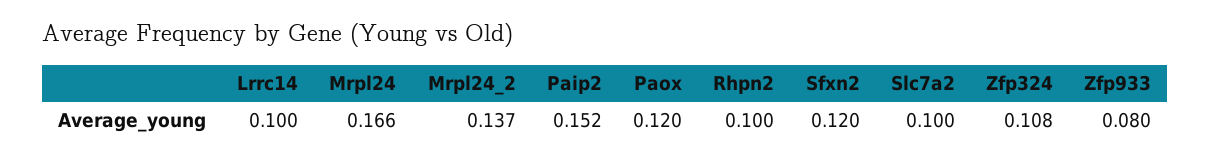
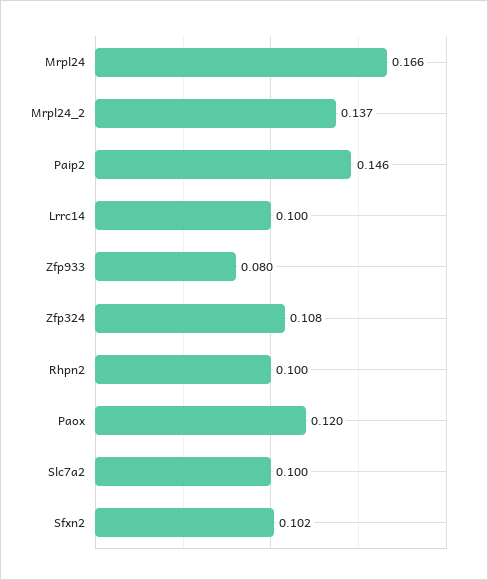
Paip2: 0.152 -> 0.146
Sfxn2: 0.12 -> 0.102

